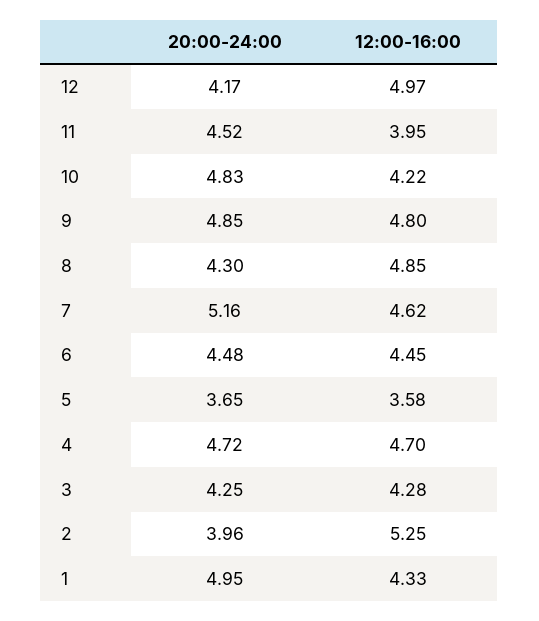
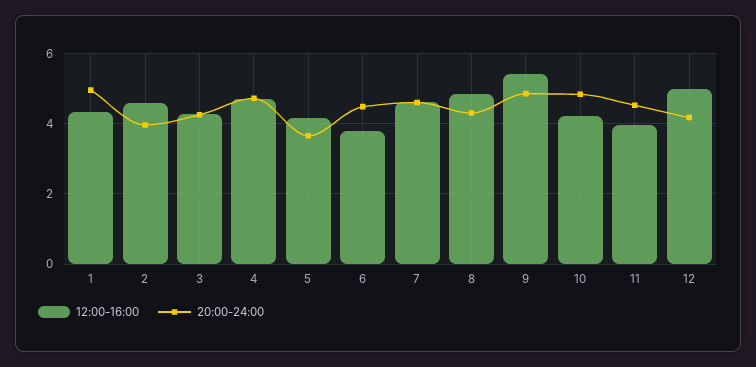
12:00-16:00, 9: 4.8 -> 5.4
20:00-24:00, 7: 5.16 -> 4.6
12:00-16:00, 6: 4.45 -> 3.8
12:00-16:00, 5: 3.58 -> 4.2
12:00-16:00, 2: 5.25 -> 4.6

